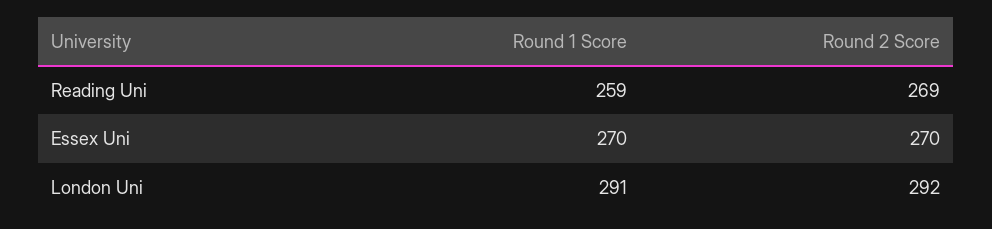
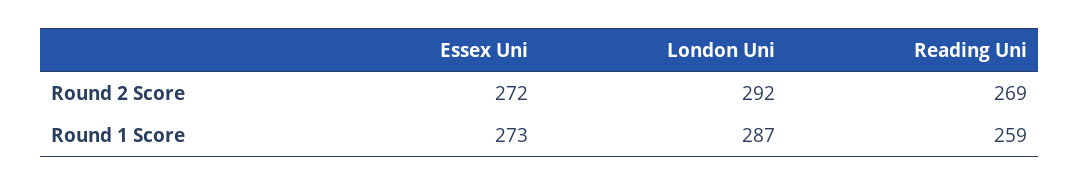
Round 1 Score, Essex Uni: 270 -> 273
Round 2 Score, Essex Uni: 270 -> 272
Round 1 Score, London Uni: 291 -> 287

